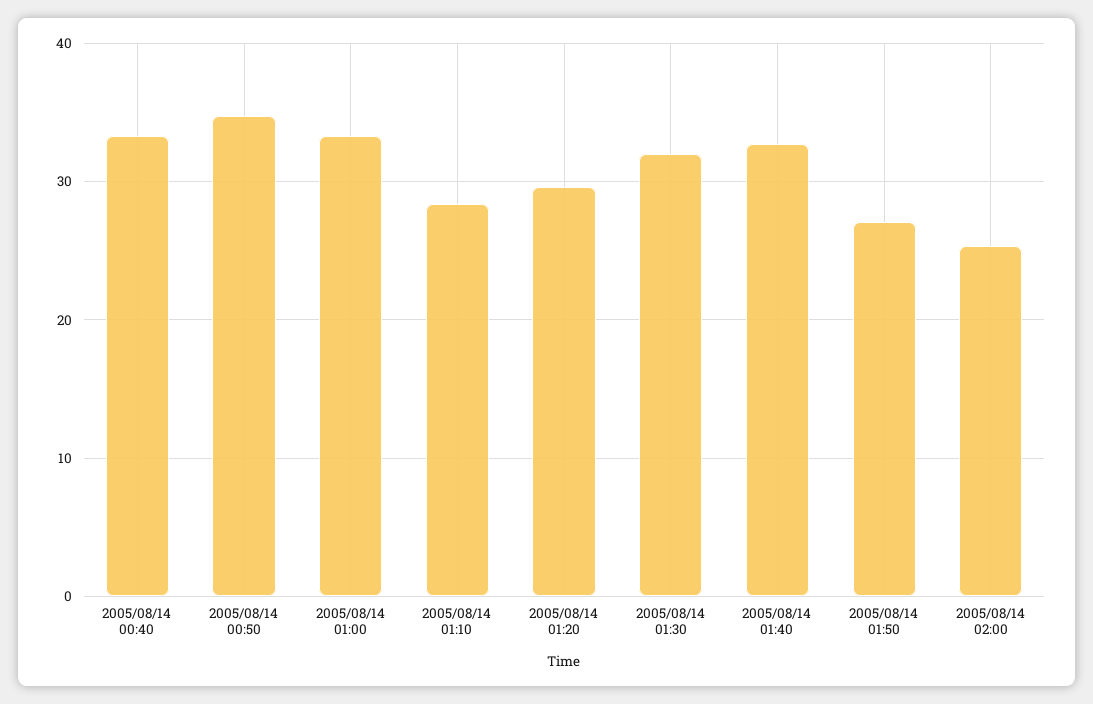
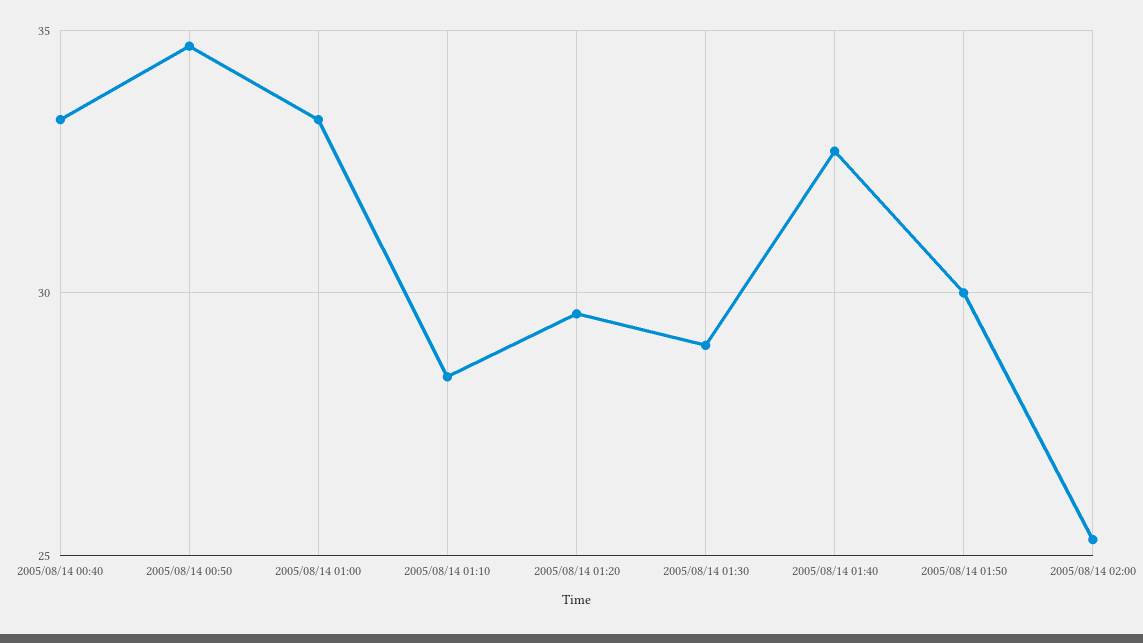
2005/08/14 01:30: 32 -> 29
2005/08/14 01:50: 27 -> 30

